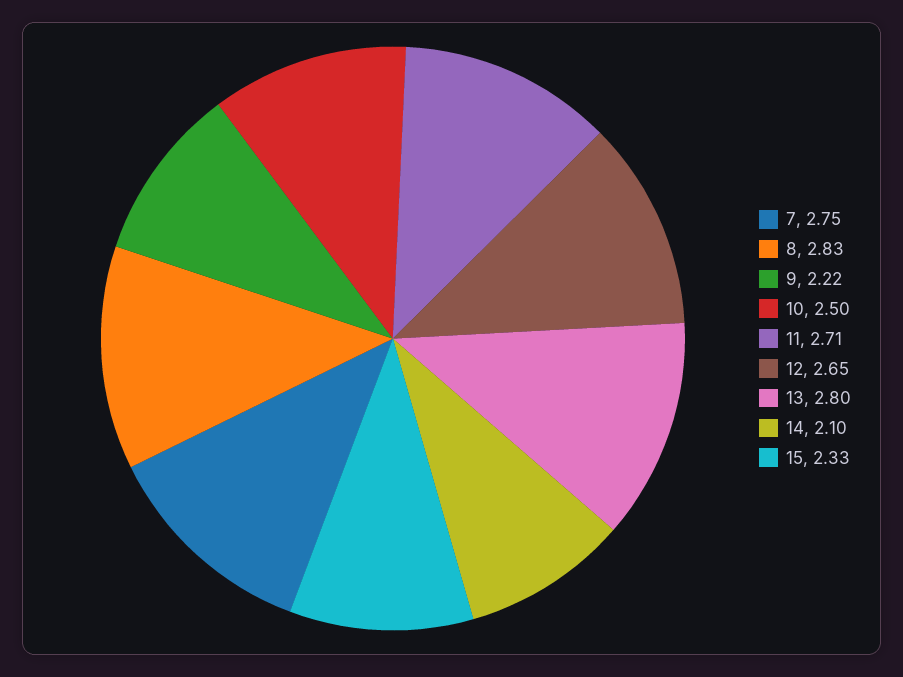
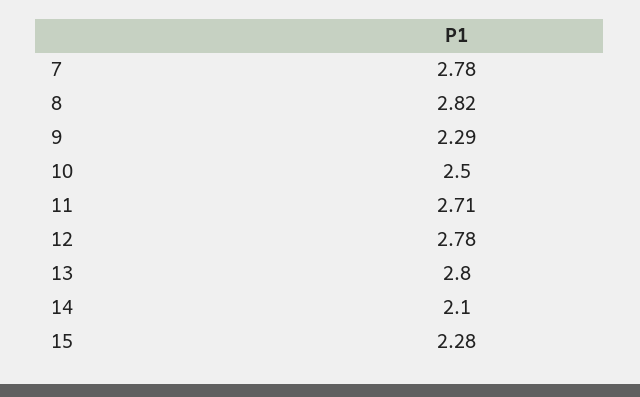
7: 2.75 -> 2.78
8: 2.83 -> 2.82
9: 2.22 -> 2.29
12: 2.65 -> 2.78
15: 2.33 -> 2.28

